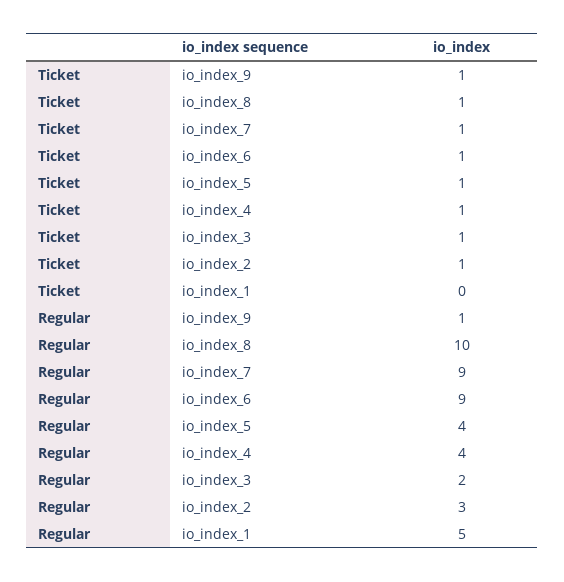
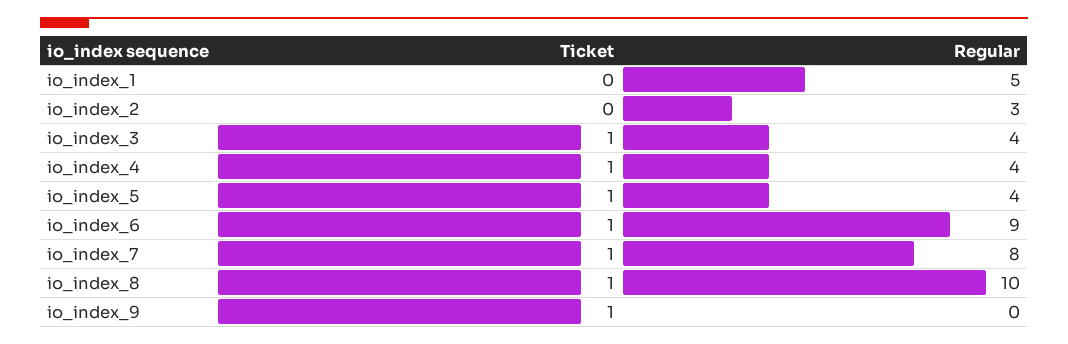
Ticket, io_index_2: 1 -> 0
Regular, io_index_9: 1 -> 0
Regular, io_index_7: 9 -> 8
Regular, io_index_3: 2 -> 4

